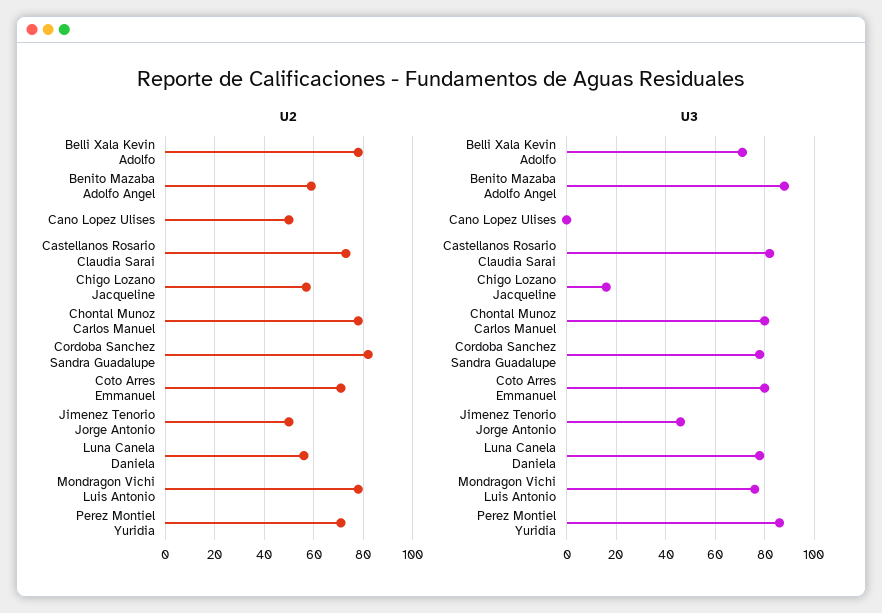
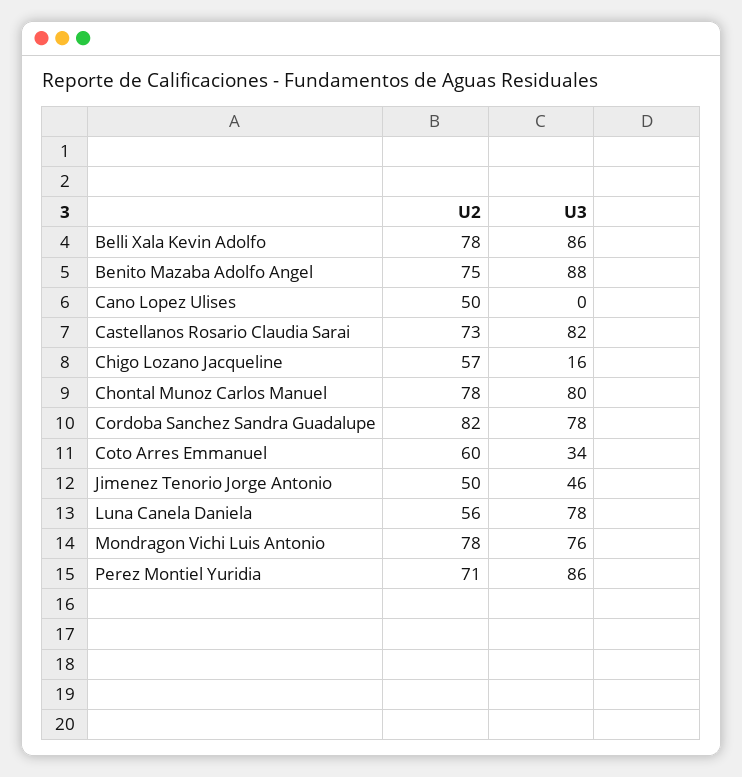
U2, Benito Mazaba Adolfo Angel: 60 -> 75
U2, Coto Arres Emmanuel: 70 -> 60
U3, Belli Xala Kevin Adolfo: 70 -> 86
U3, Coto Arres Emmanuel: 80 -> 34

